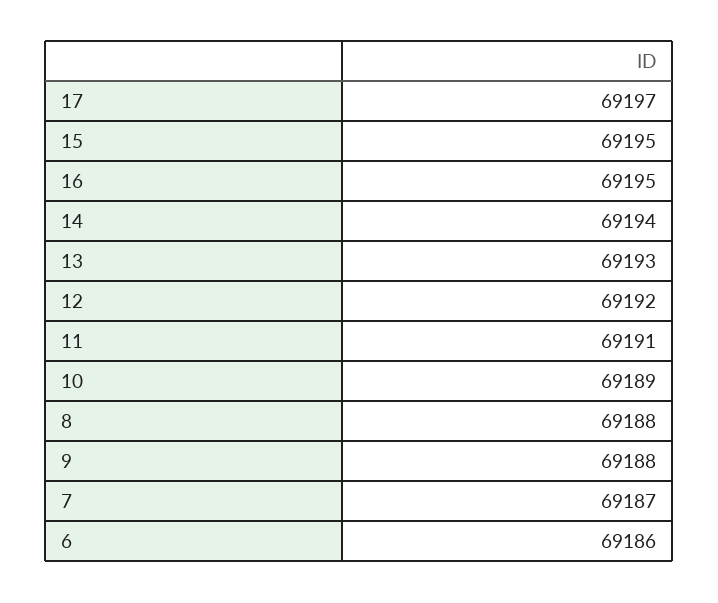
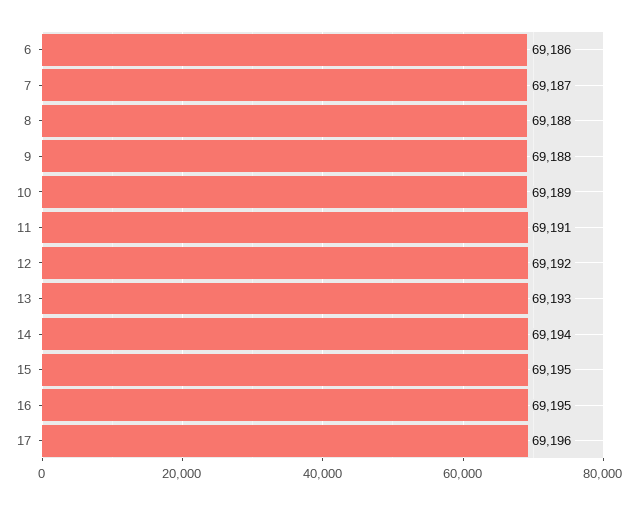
17: 69197 -> 69196

